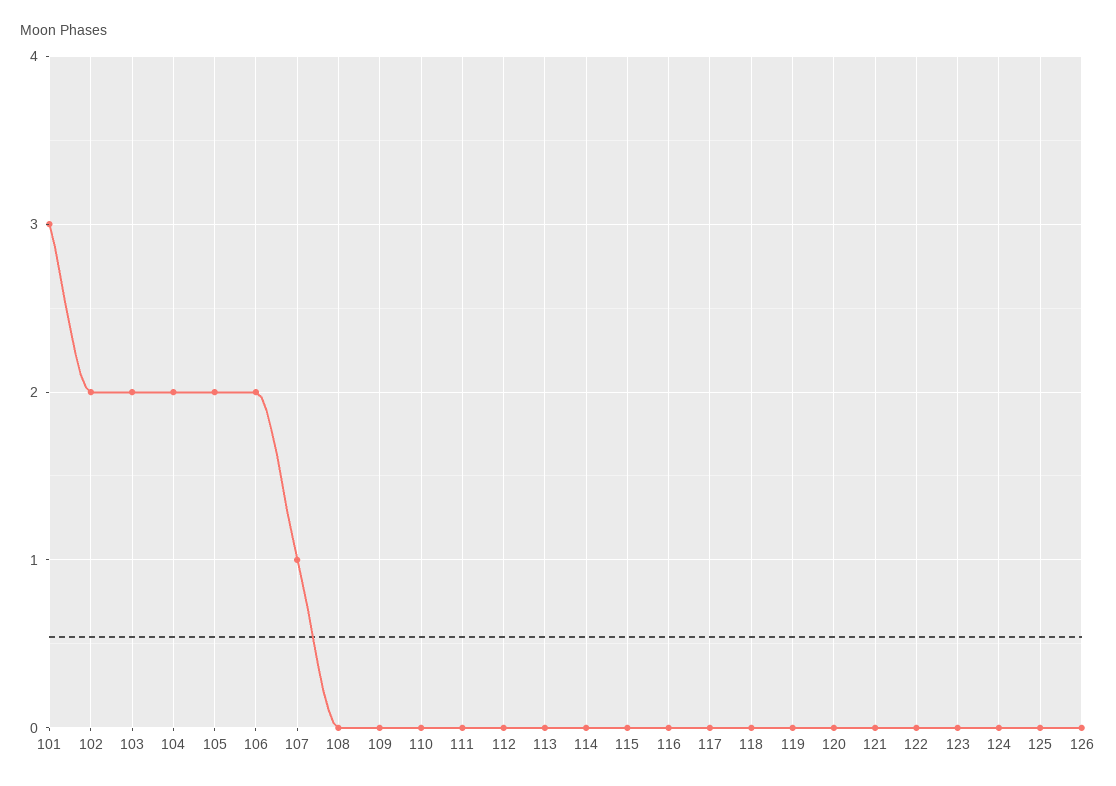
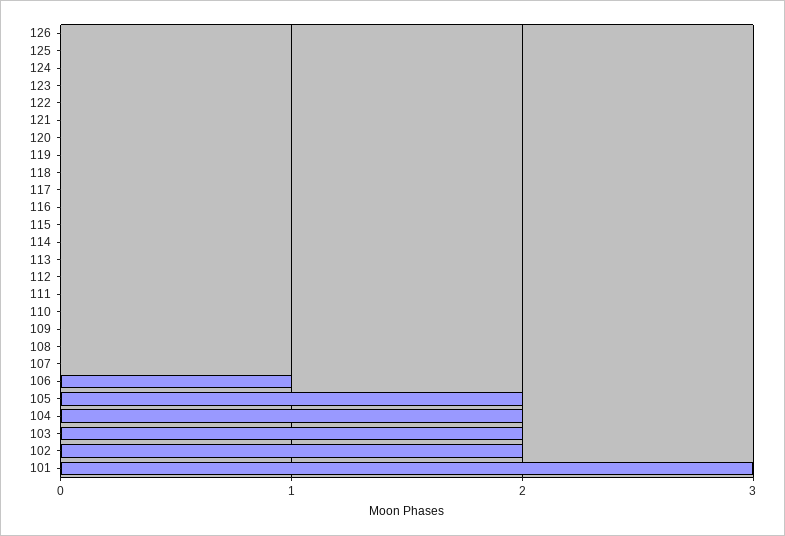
106: 2 -> 1
107: 1 -> 0

